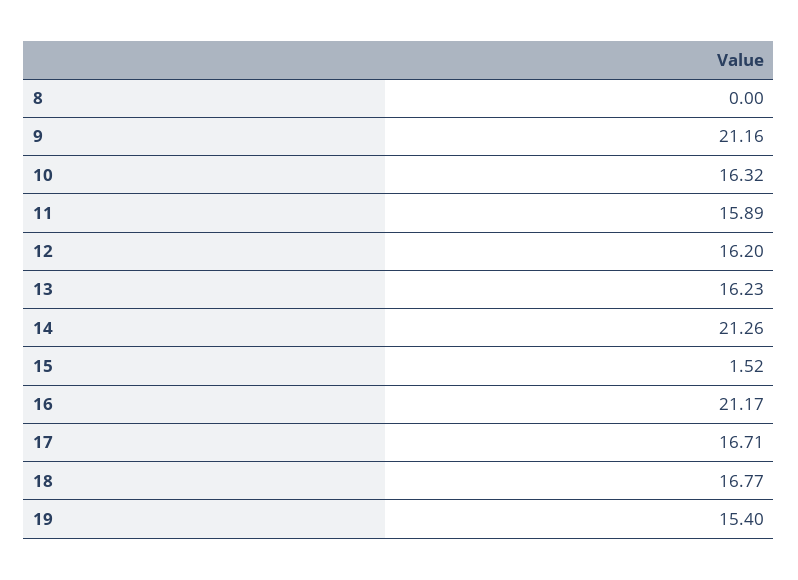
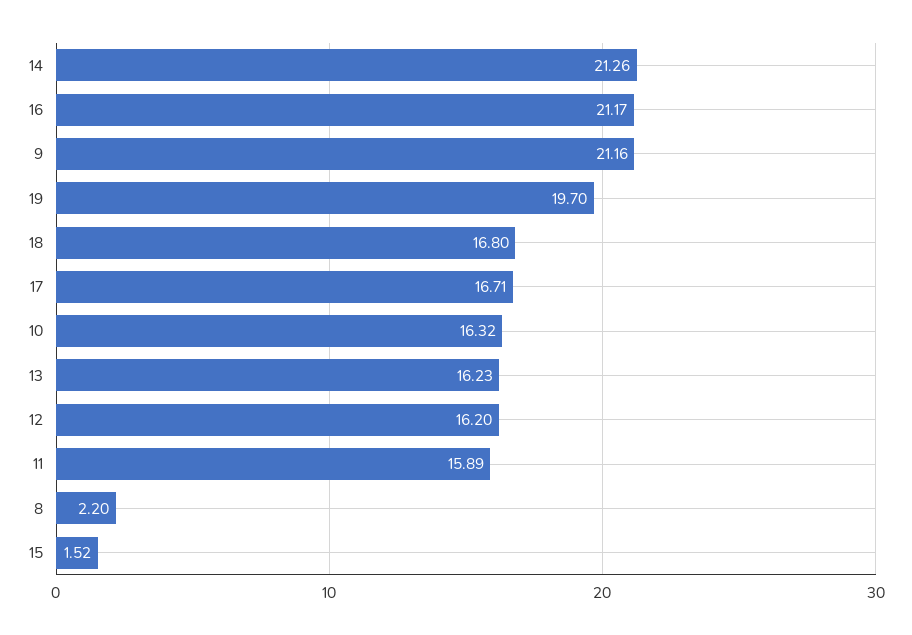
8: 0 -> 2.2
18: 16.77 -> 16.8
19: 15.4 -> 19.7

